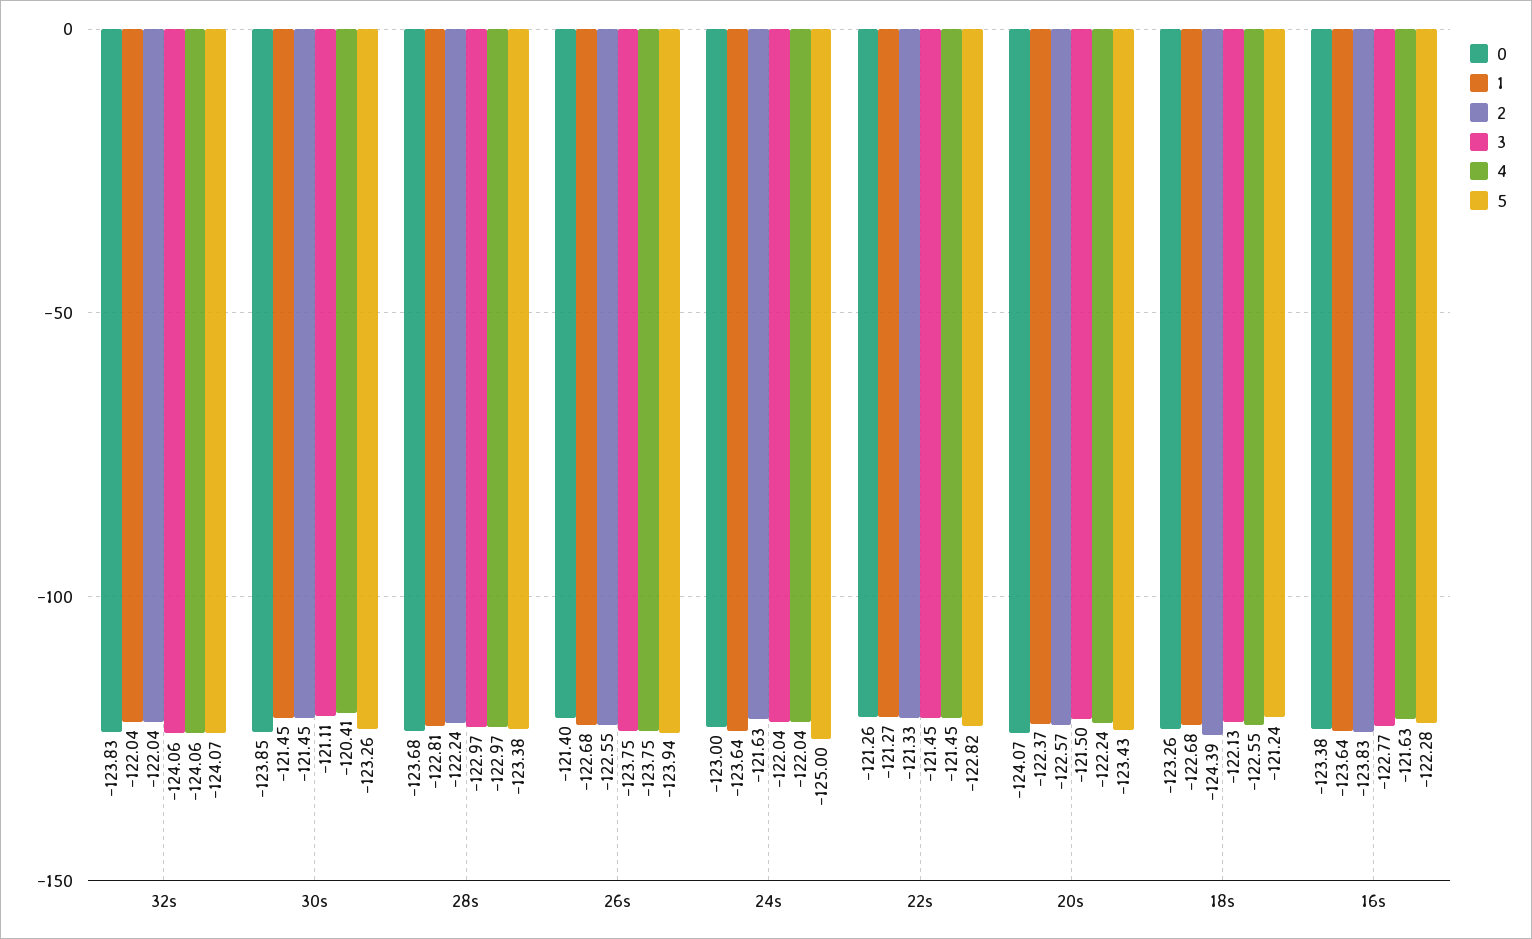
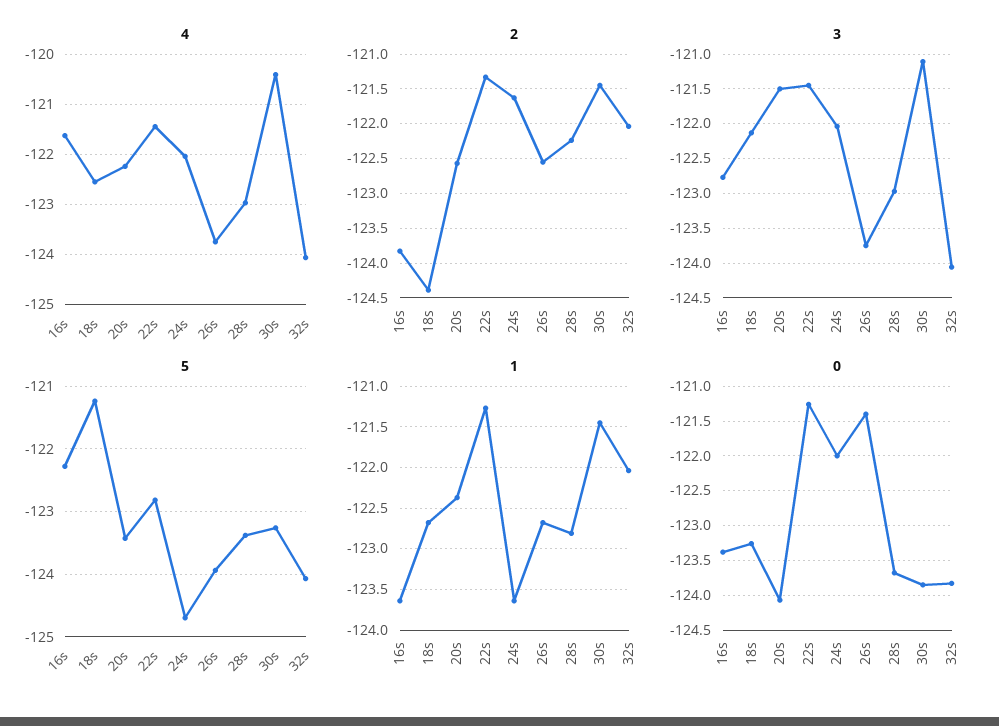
0, 24s: -123 -> -122
5, 24s: -125 -> -124.7

